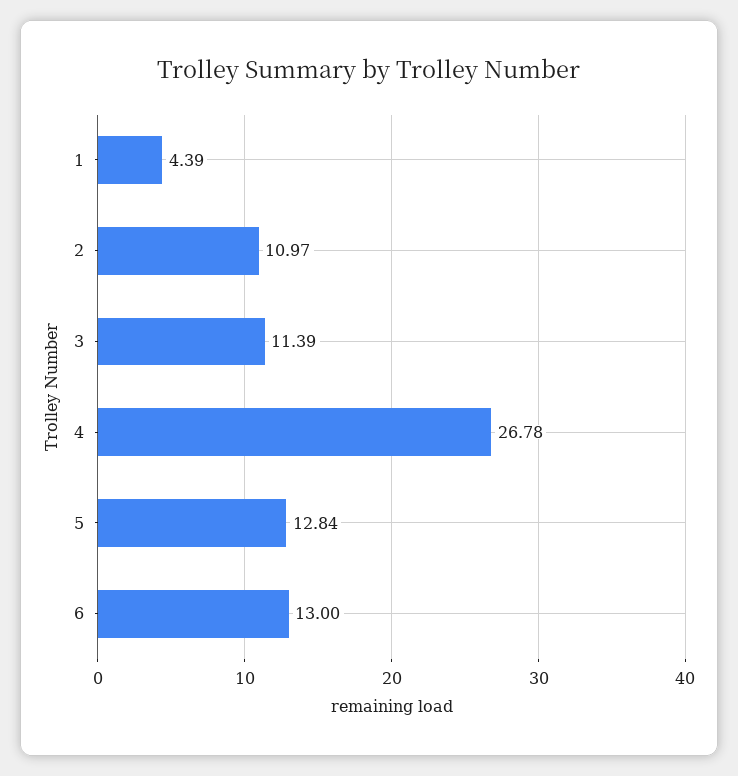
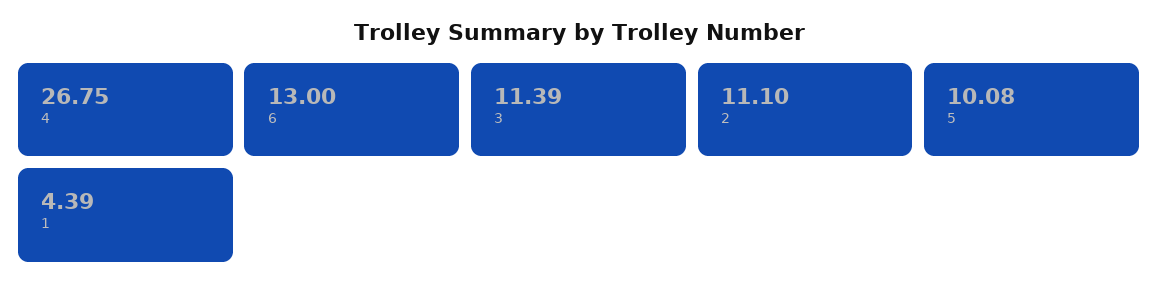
2: 10.97 -> 11.1
4: 26.78 -> 26.75
5: 12.84 -> 10.08

